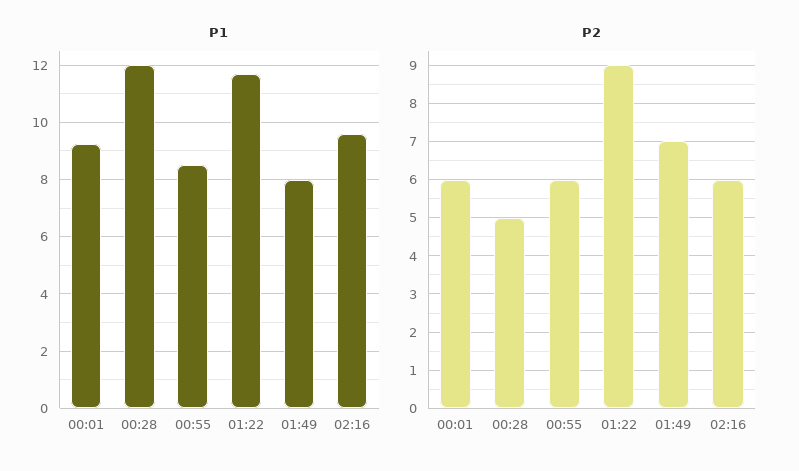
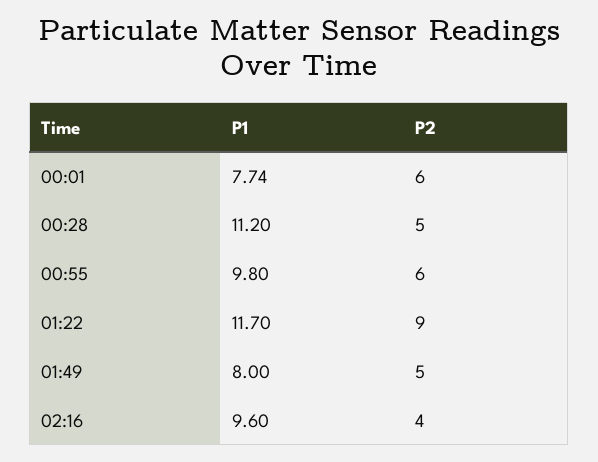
P1, 00:01: 9.25 -> 7.74
P1, 00:28: 12 -> 11.2
P1, 00:55: 8.5 -> 9.8
P2, 01:49: 7 -> 5
P2, 02:16: 6 -> 4

